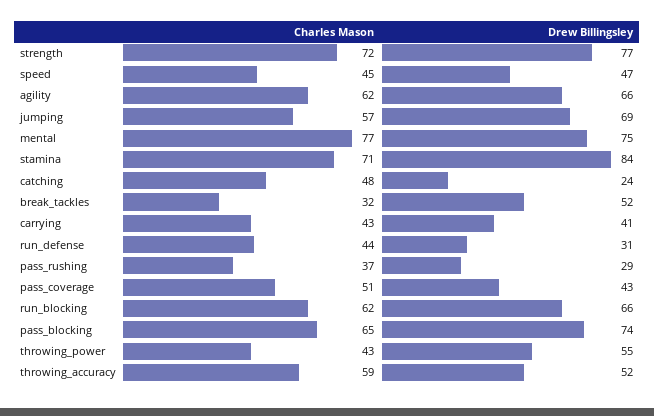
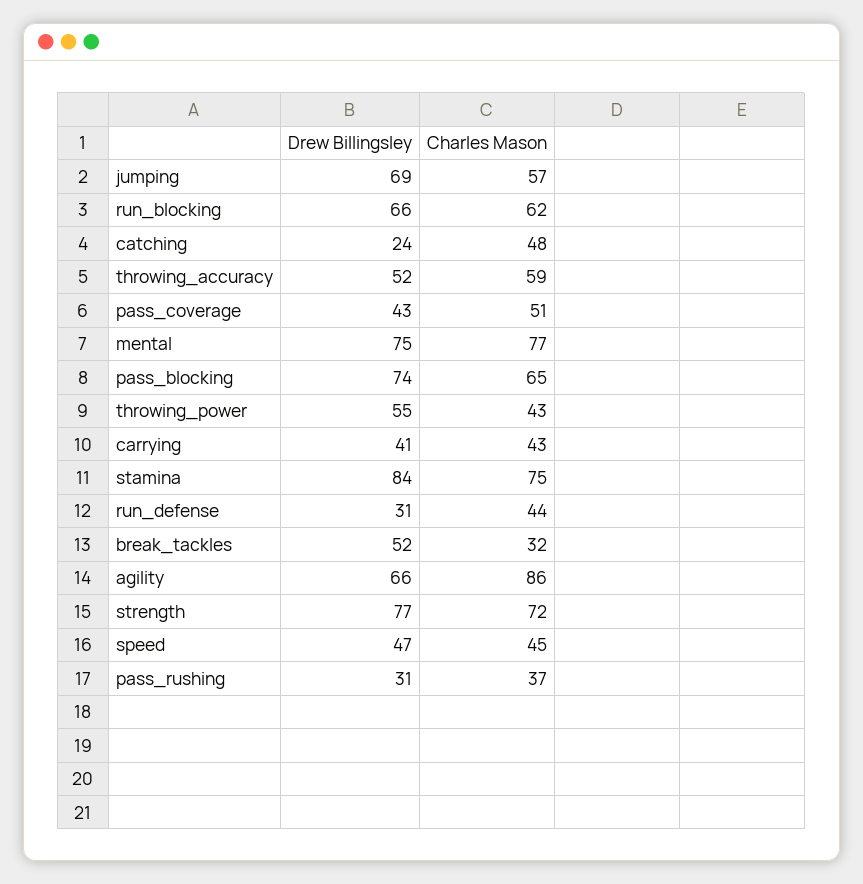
Charles Mason, agility: 62 -> 86
Charles Mason, stamina: 71 -> 75
Drew Billingsley, pass_rushing: 29 -> 31

